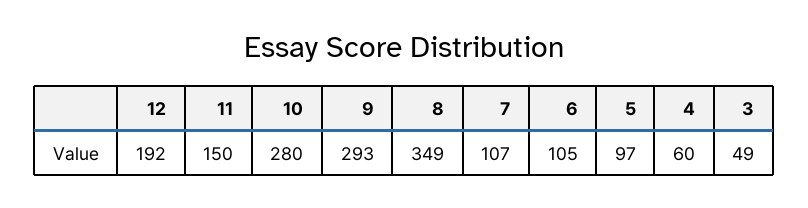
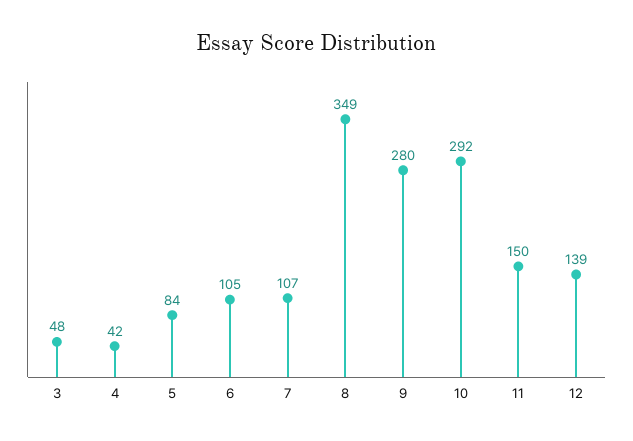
12: 192 -> 139
10: 280 -> 292
9: 293 -> 280
5: 97 -> 84
4: 60 -> 42
3: 49 -> 48

